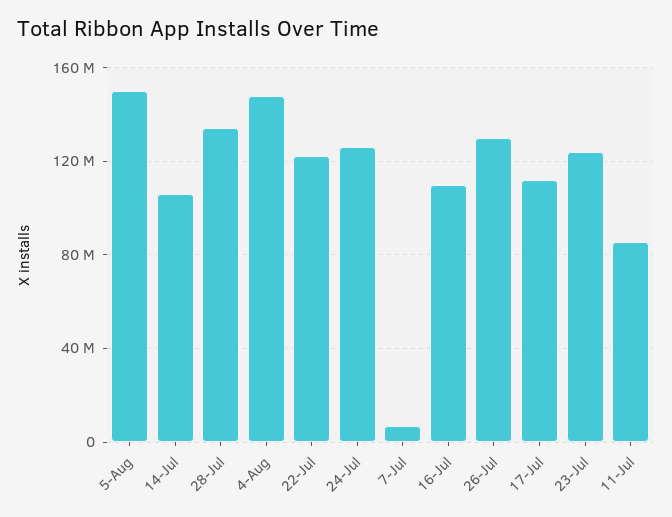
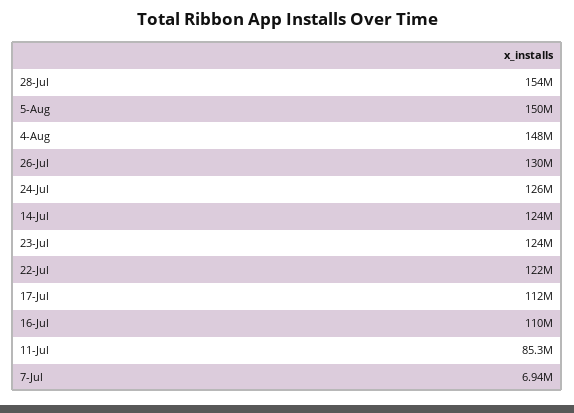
14-Jul: 105000000 -> 124000000
28-Jul: 135000000 -> 154000000

